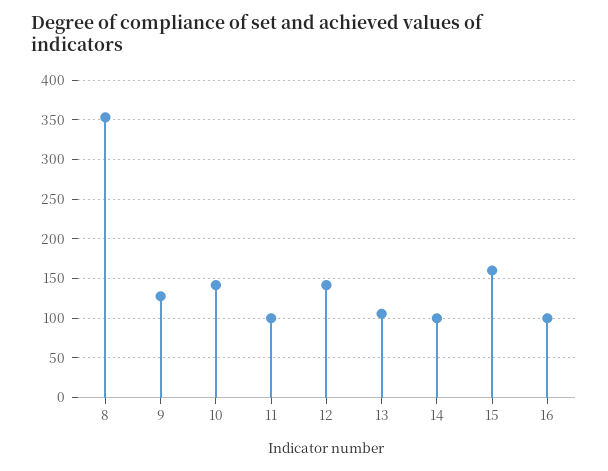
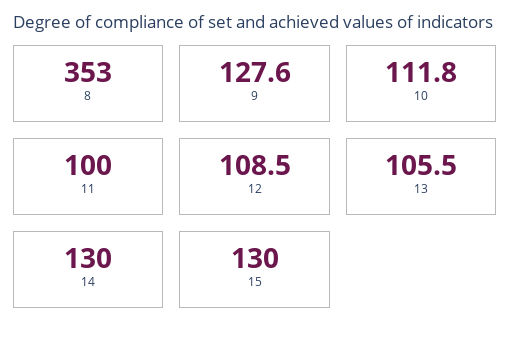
10: 140 -> 111.8
12: 140 -> 108.5
14: 100 -> 130
15: 160 -> 130
16: 100 -> none

